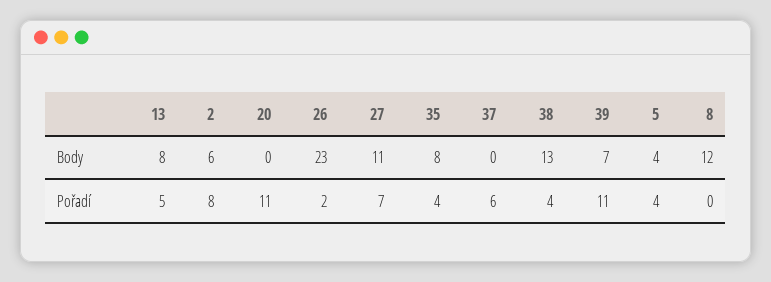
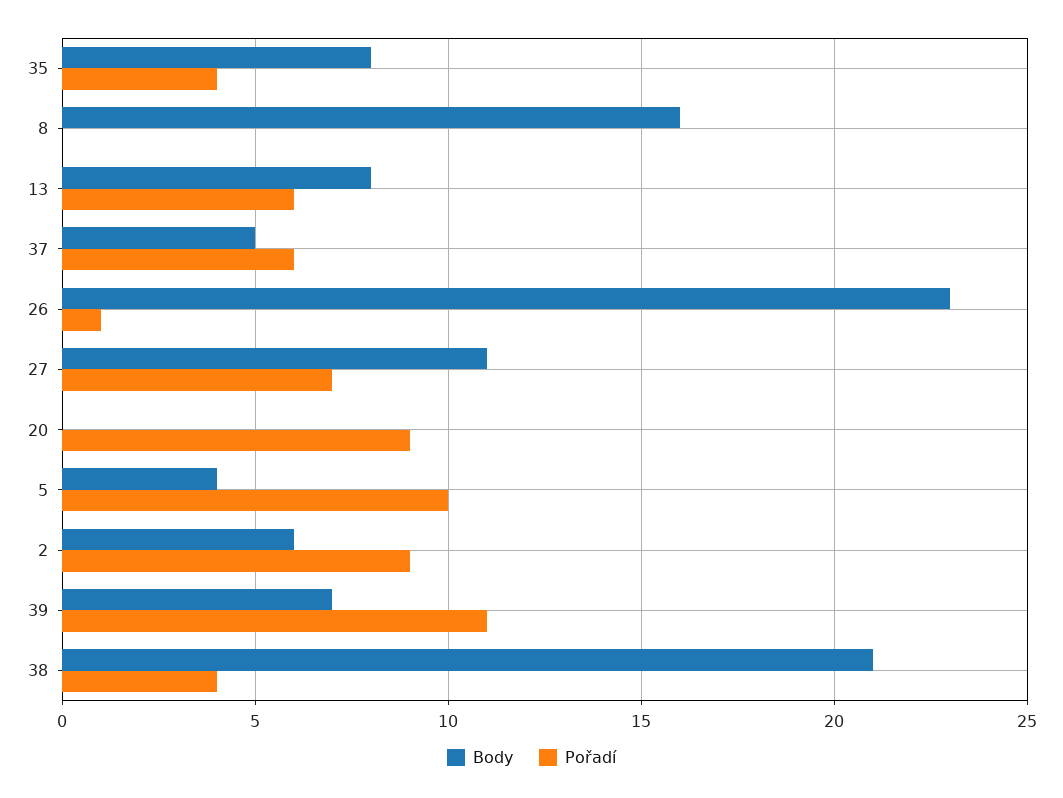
Body, 37: 0 -> 5
Body, 38: 13 -> 21
Body, 8: 12 -> 16
Pořadí, 13: 5 -> 6
Pořadí, 2: 8 -> 9
Pořadí, 20: 11 -> 9
Pořadí, 26: 2 -> 1
Pořadí, 5: 4 -> 10

